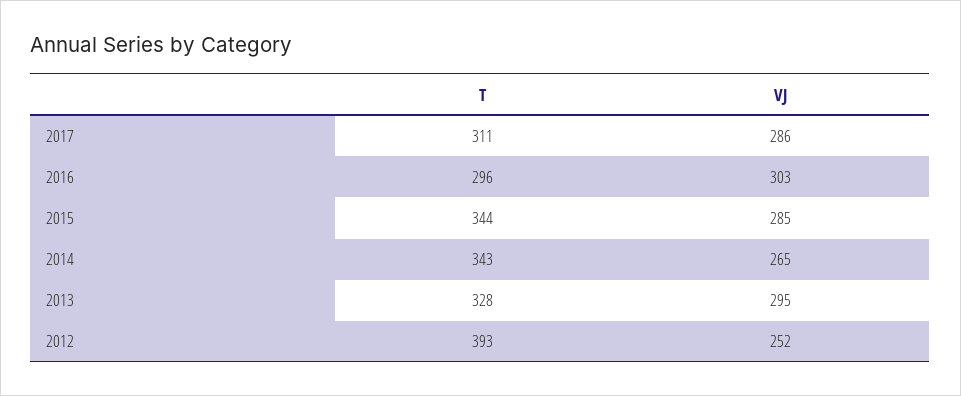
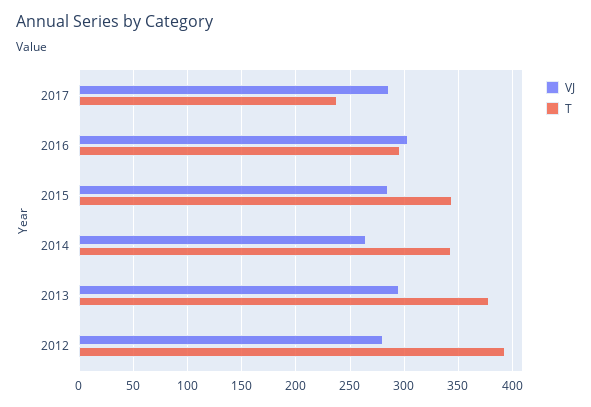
T, 2017: 311 -> 240
T, 2013: 328 -> 380
VJ, 2012: 252 -> 280

